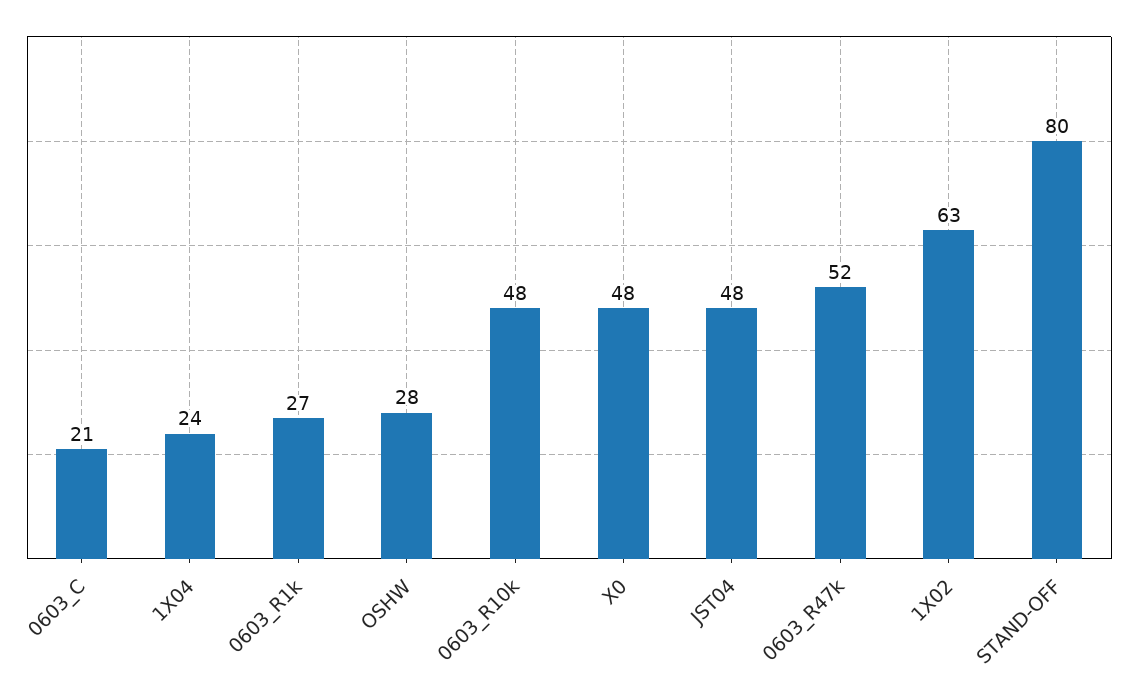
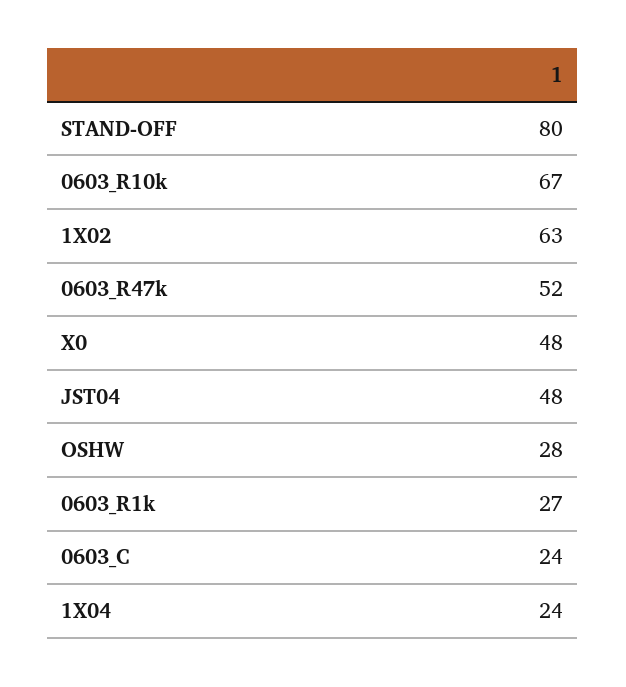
0603_C: 21 -> 24
0603_R10k: 48 -> 67

